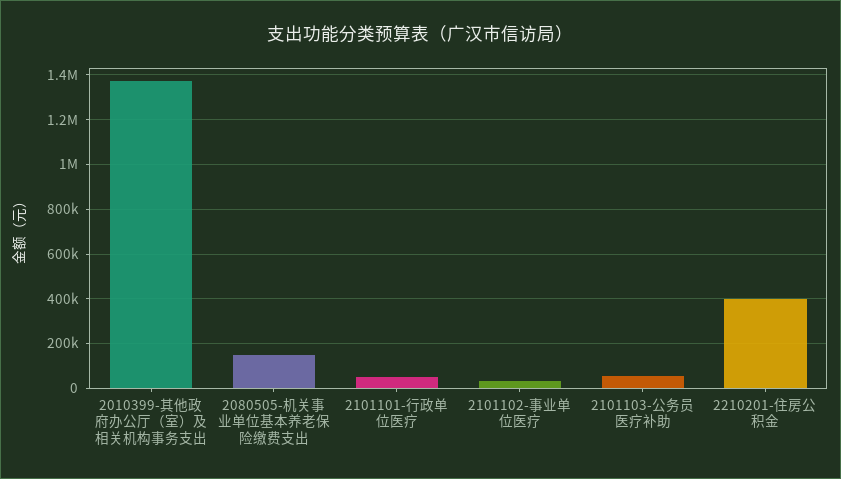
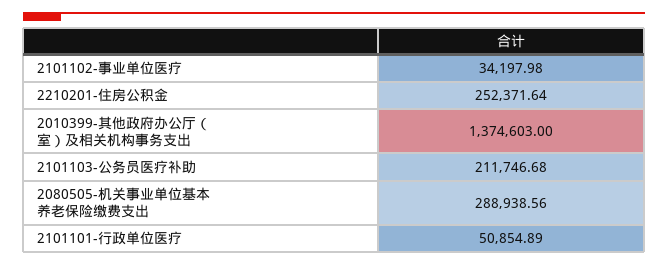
2080505-机关事业单位基本养老保险缴费支出: 150000 -> 288938.56
2101103-公务员医疗补助: 50000 -> 211746.68
2210201-住房公积金: 400000 -> 252371.64

